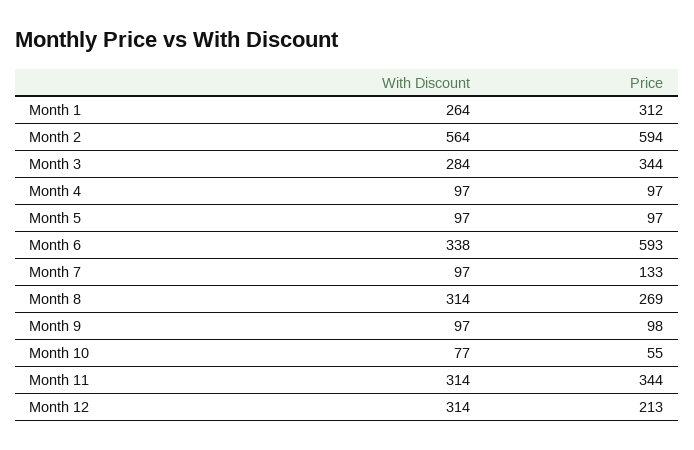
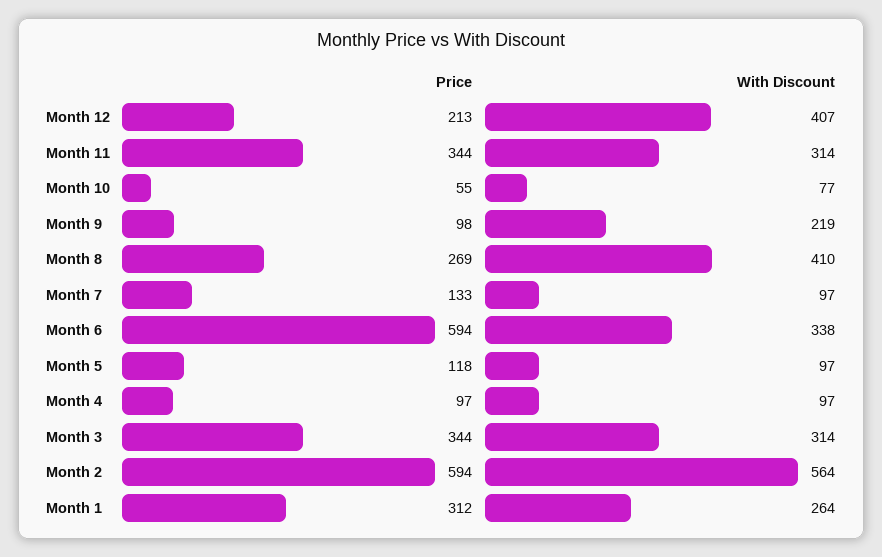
With Discount, Month 3: 284 -> 314
Price, Month 5: 97 -> 118
Price, Month 6: 593 -> 594
With Discount, Month 8: 314 -> 410
With Discount, Month 9: 97 -> 219
With Discount, Month 12: 314 -> 407

